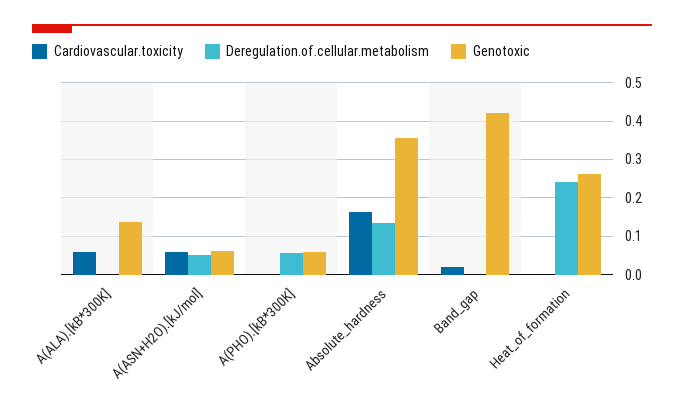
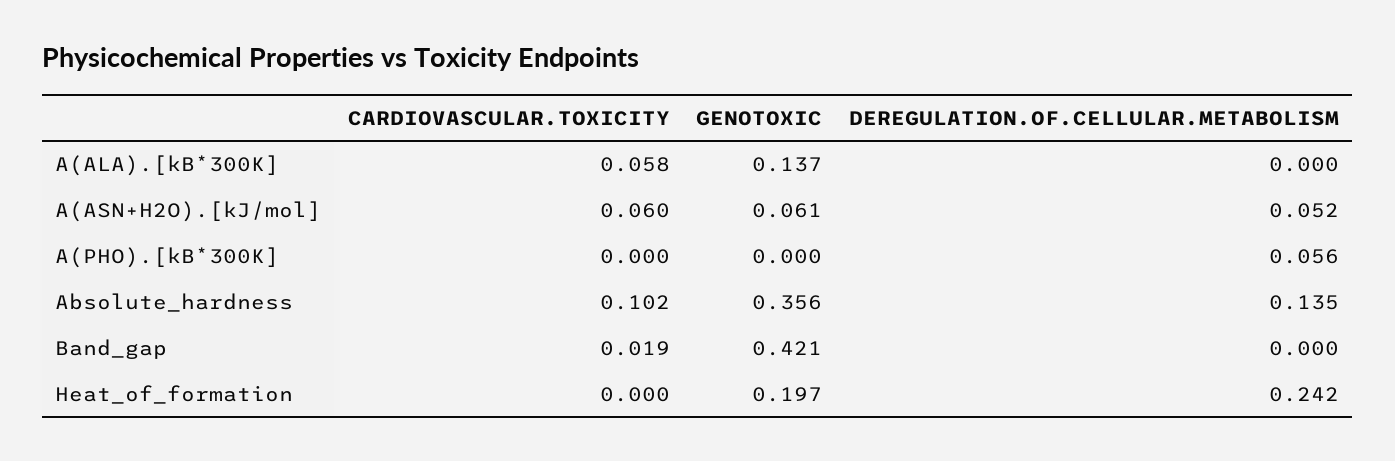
Genotoxic, A(PHO).[kB*300K]: 0.06 -> 0
Cardiovascular.toxicity, Absolute_hardness: 0.16 -> 0.102
Genotoxic, Heat_of_formation: 0.26 -> 0.197

